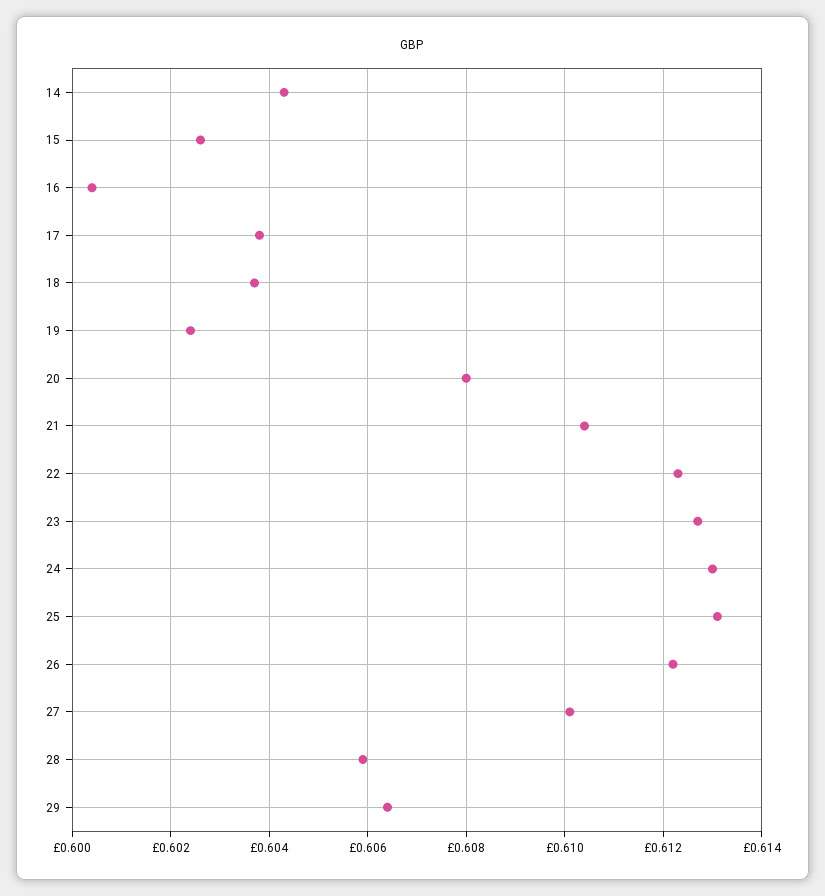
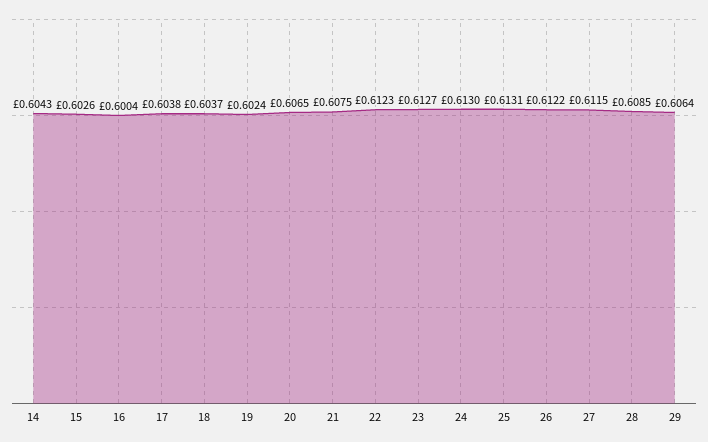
20: 0.608 -> 0.6065
21: 0.6105 -> 0.6075
27: 0.61 -> 0.6115
28: 0.606 -> 0.6085

